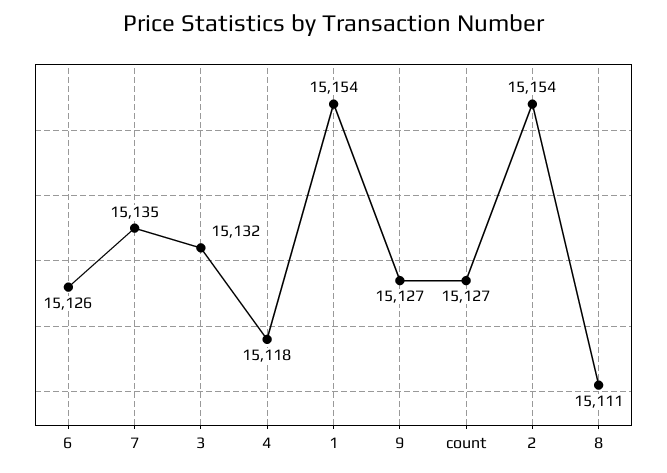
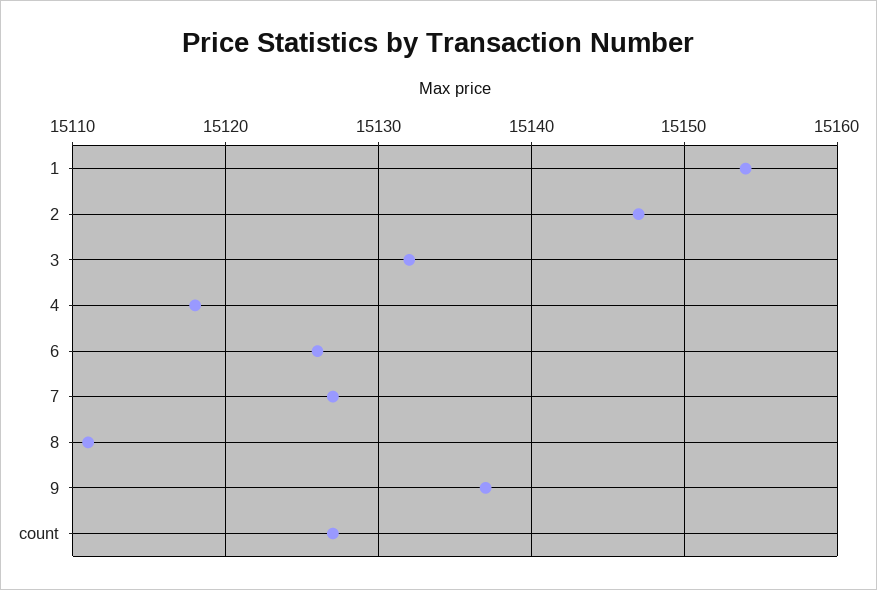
7: 15135 -> 15127
9: 15127 -> 15137
2: 15154 -> 15147

